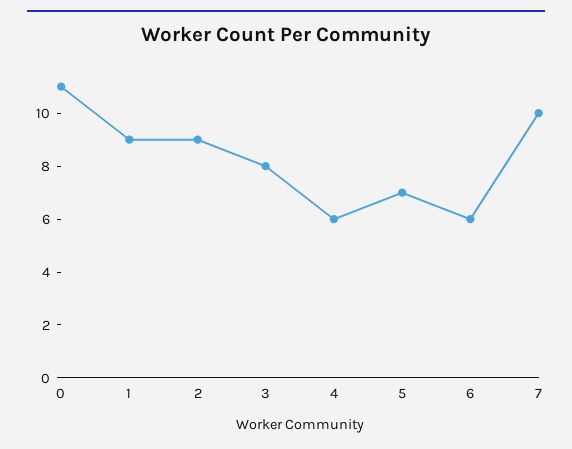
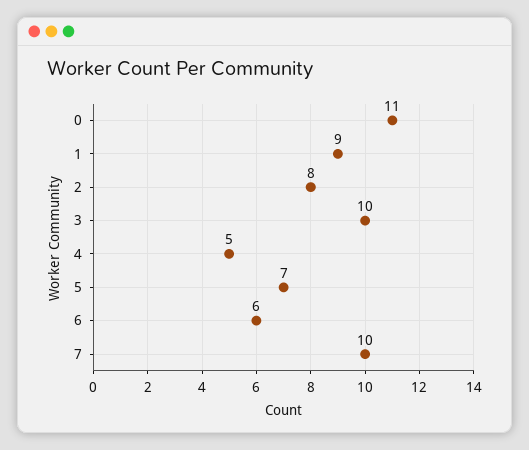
2: 9 -> 8
3: 8 -> 10
4: 6 -> 5

